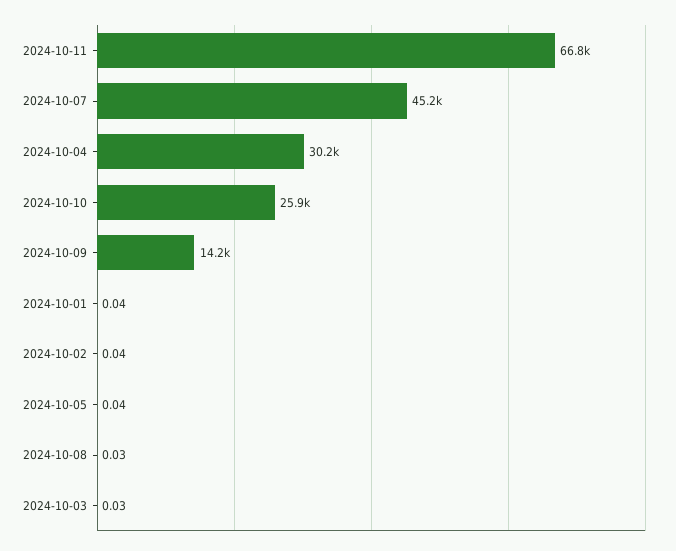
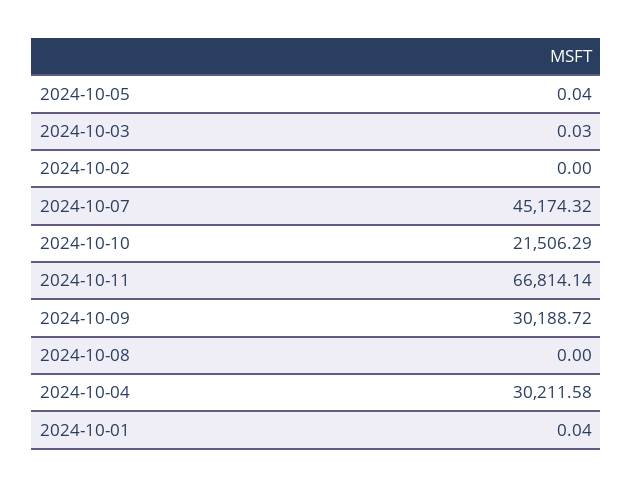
2024-10-10: 25900 -> 21506.29
2024-10-09: 14200 -> 30188.72
2024-10-02: 0.04 -> 0
2024-10-08: 0.03 -> 0

